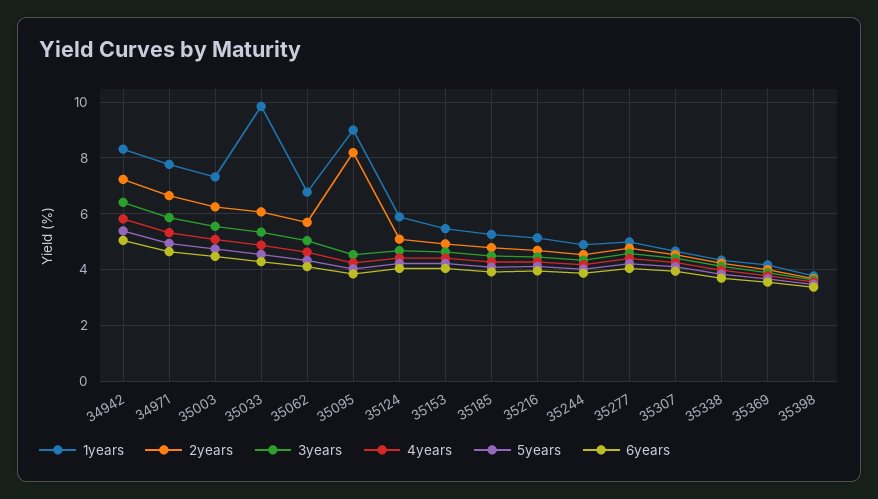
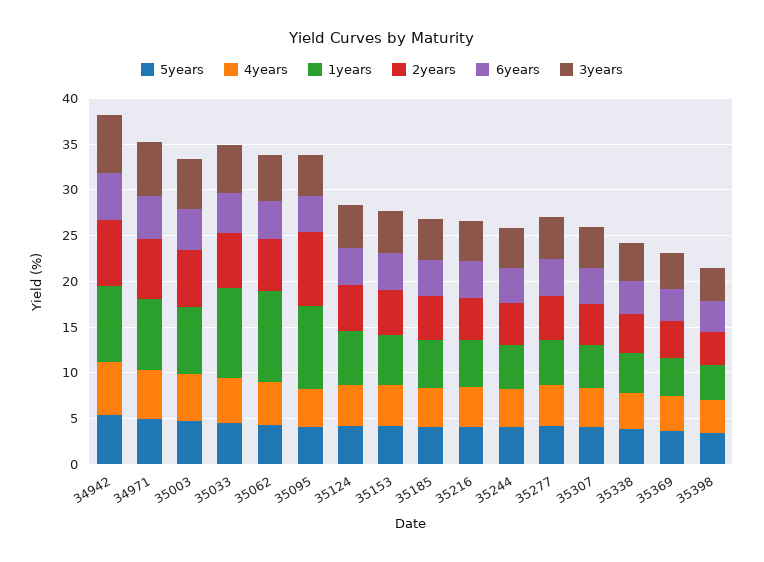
1years, 35062: 6.75 -> 10

